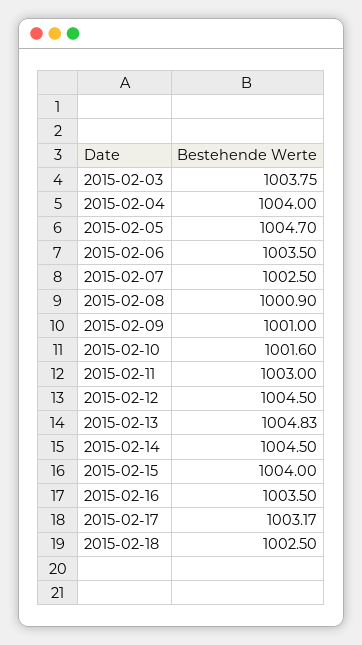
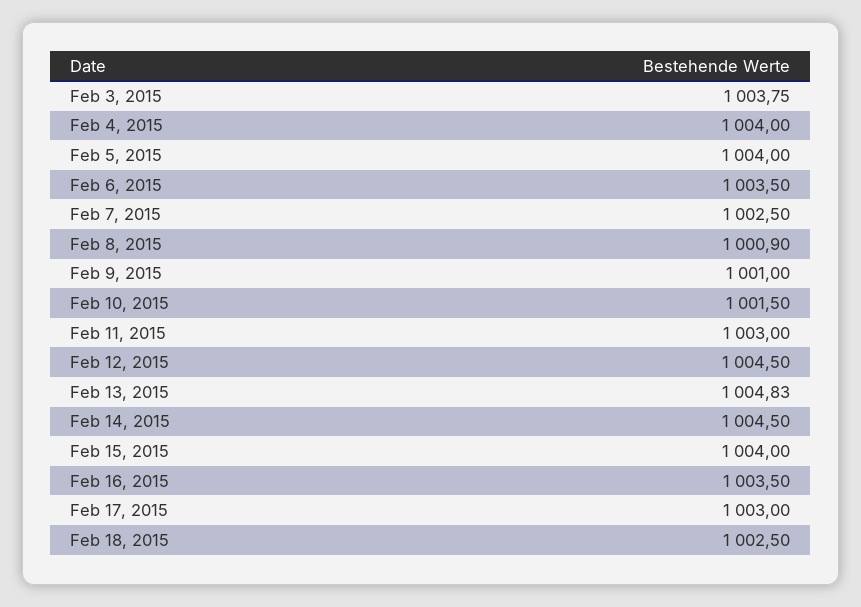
2015-02-05: 1004.7 -> 1004
2015-02-10: 1001.6 -> 1001.5
2015-02-17: 1003.17 -> 1003

